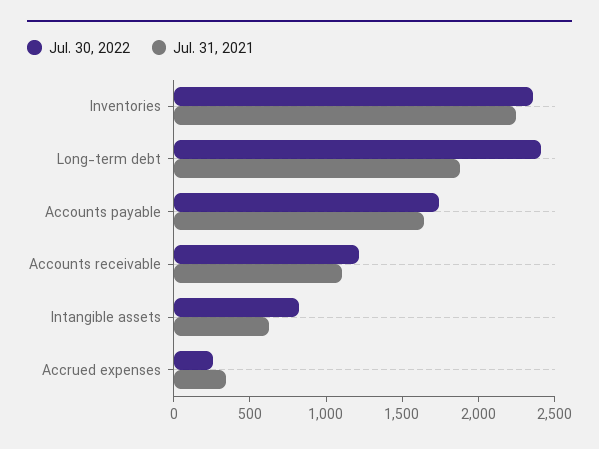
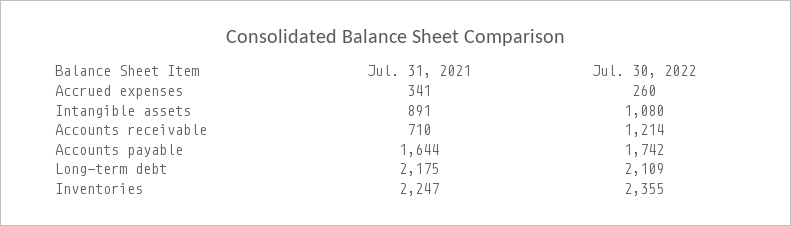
Jul. 30, 2022, Long-term debt: 2400 -> 2109
Jul. 31, 2021, Long-term debt: 1900 -> 2175
Jul. 31, 2021, Accounts receivable: 1100 -> 710
Jul. 30, 2022, Intangible assets: 800 -> 1080
Jul. 31, 2021, Intangible assets: 600 -> 891

